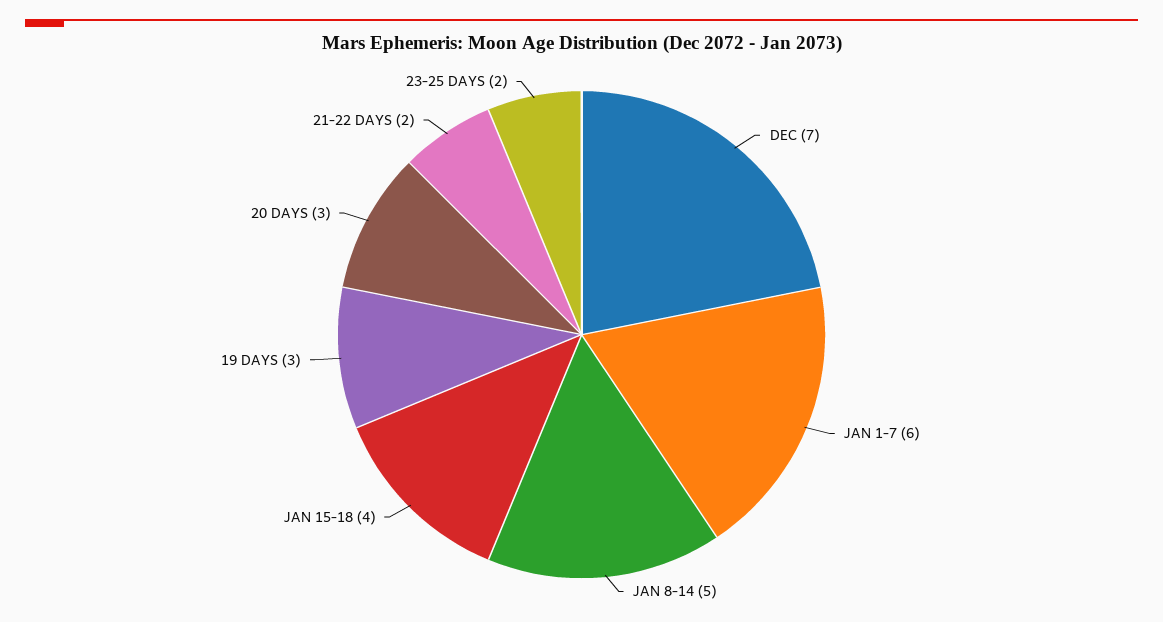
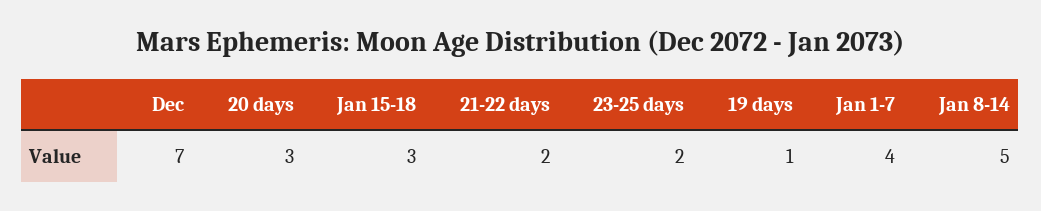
JAN 1-7: 6 -> 4
JAN 15-18: 4 -> 3
19 DAYS: 3 -> 1

